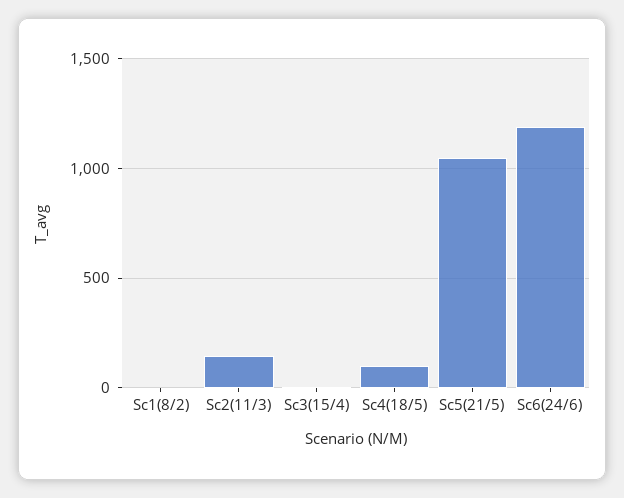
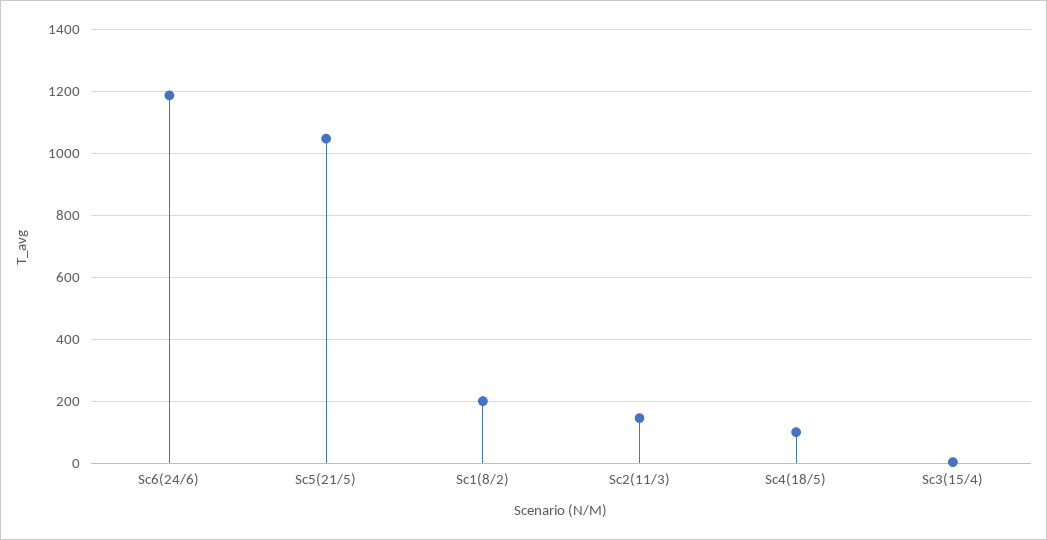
Sc1(8/2): 0 -> 200

